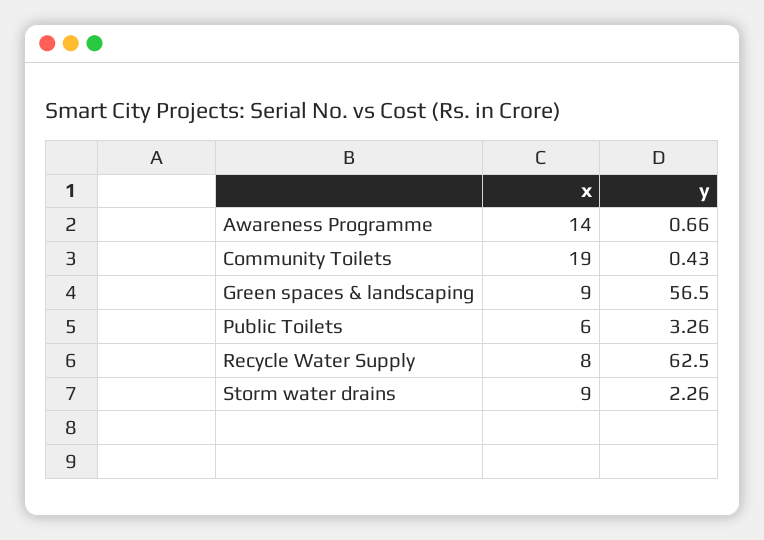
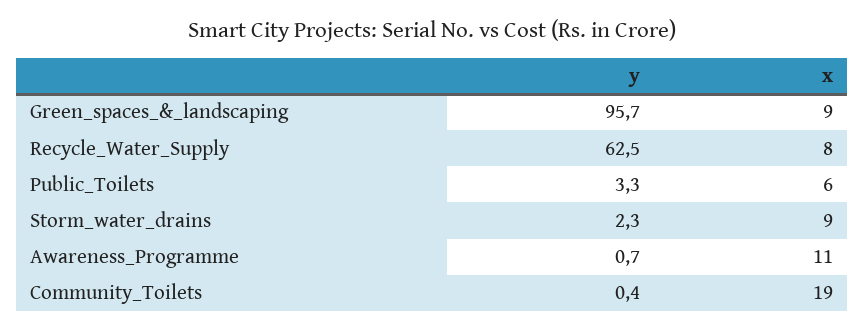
x, Awareness Programme: 14 -> 11
y, Green spaces & landscaping: 56.5 -> 95.7

